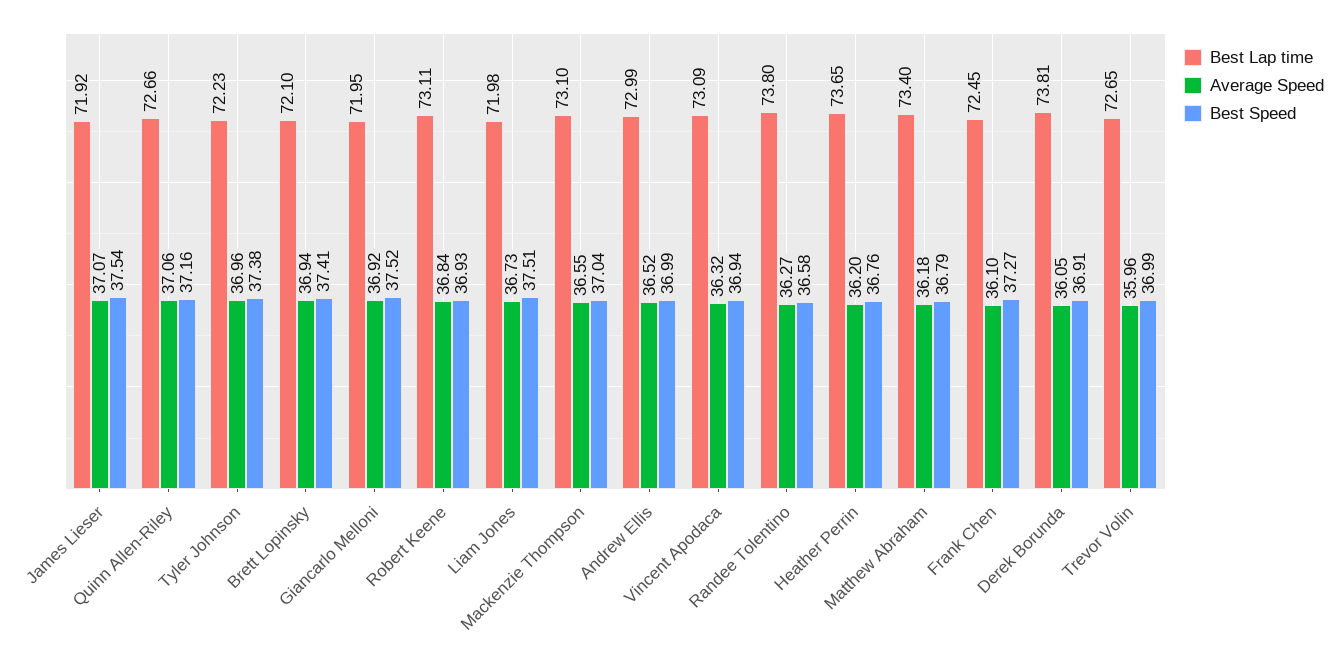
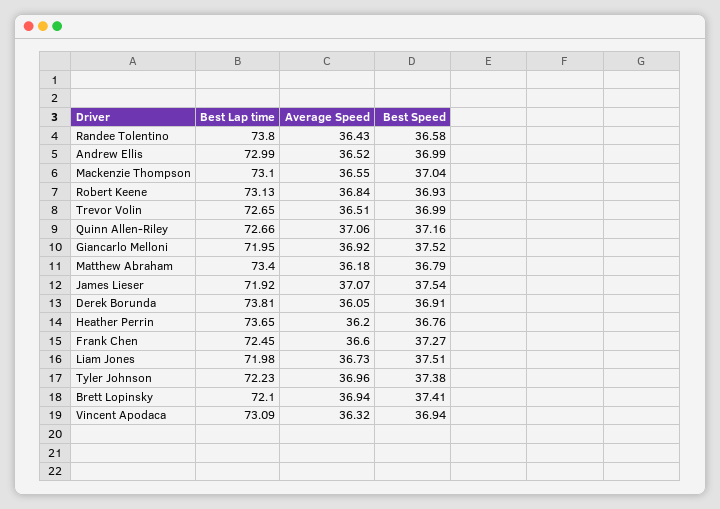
Best Lap time, Robert Keene: 73.11 -> 73.13
Average Speed, Randee Tolentino: 36.27 -> 36.43
Average Speed, Frank Chen: 36.1 -> 36.6
Average Speed, Trevor Volin: 35.96 -> 36.51

